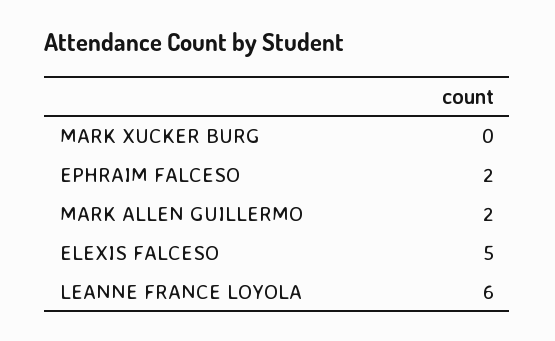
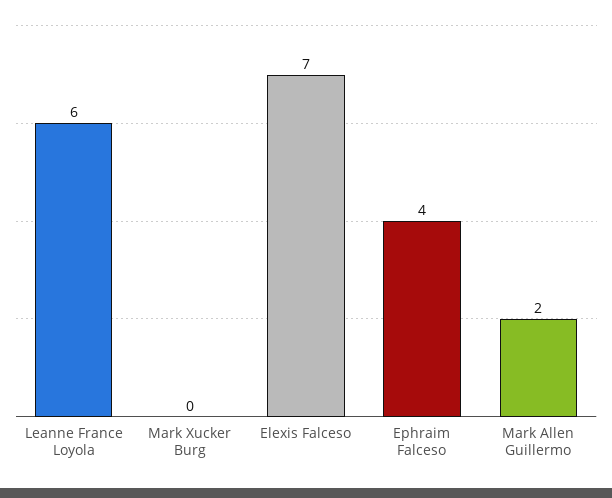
EPHRAIM FALCESO: 2 -> 4
ELEXIS FALCESO: 5 -> 7

